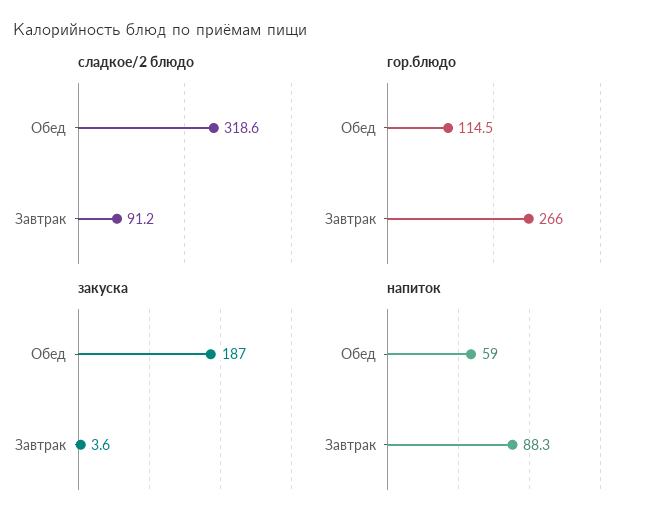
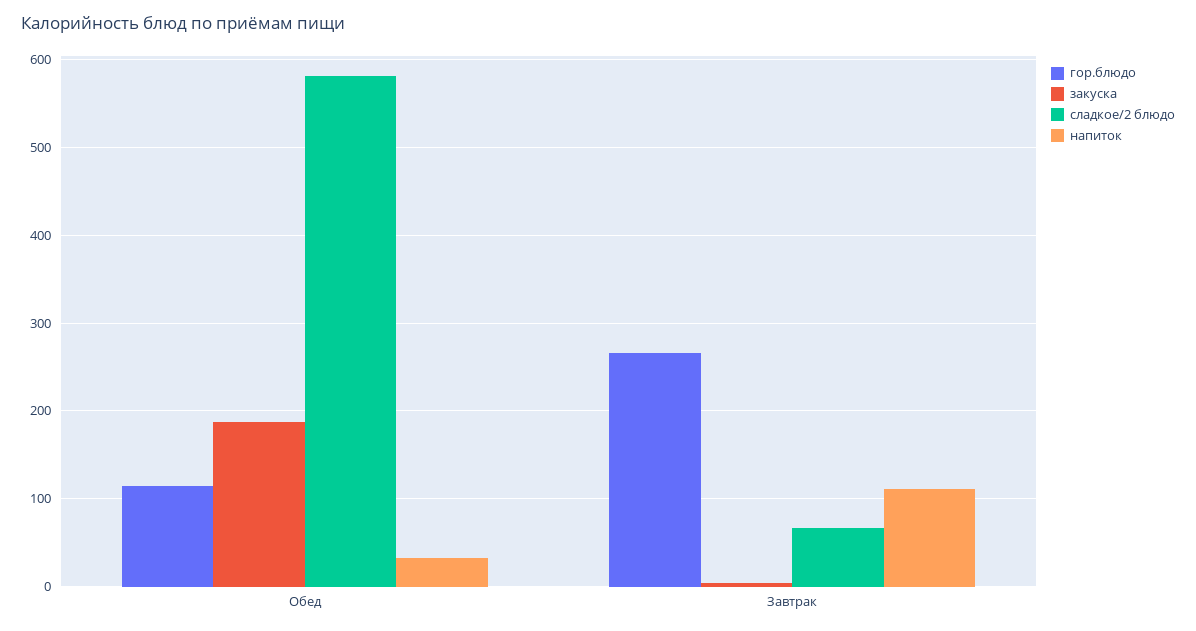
сладкое/2 блюдо, Обед: 318.6 -> 580
сладкое/2 блюдо, Завтрак: 91.2 -> 70
напиток, Обед: 59 -> 30
напиток, Завтрак: 88.3 -> 110

